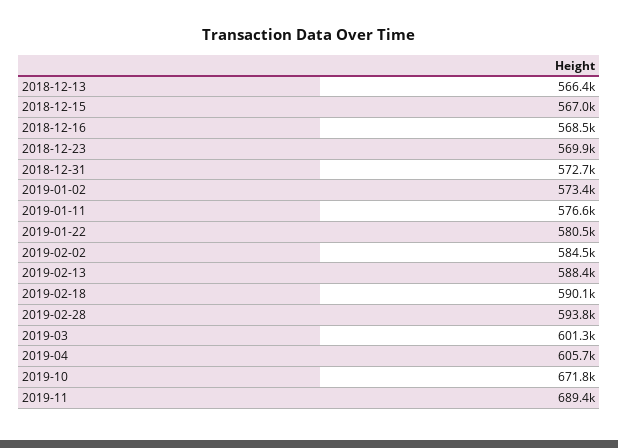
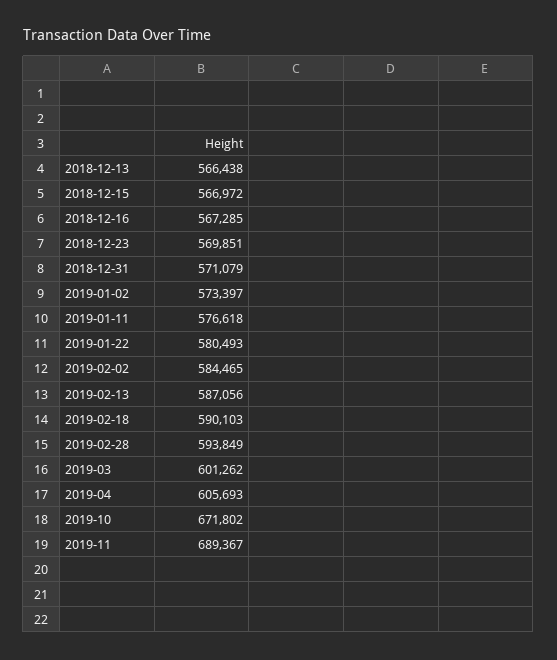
2018-12-16: 568500 -> 567285
2018-12-31: 572700 -> 571079
2019-02-13: 588400 -> 587056

